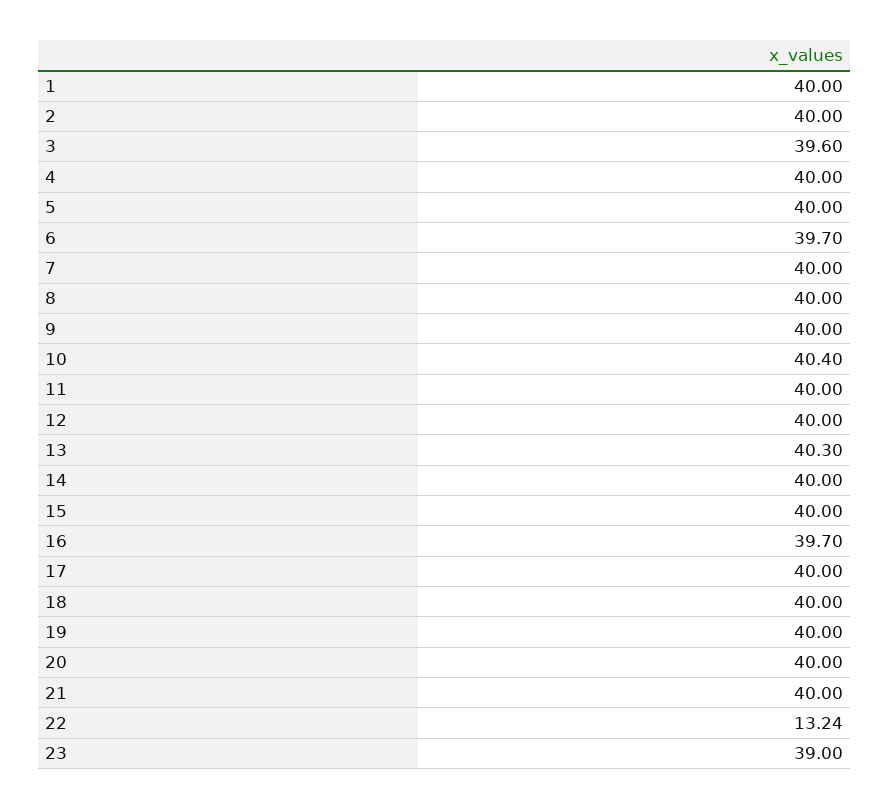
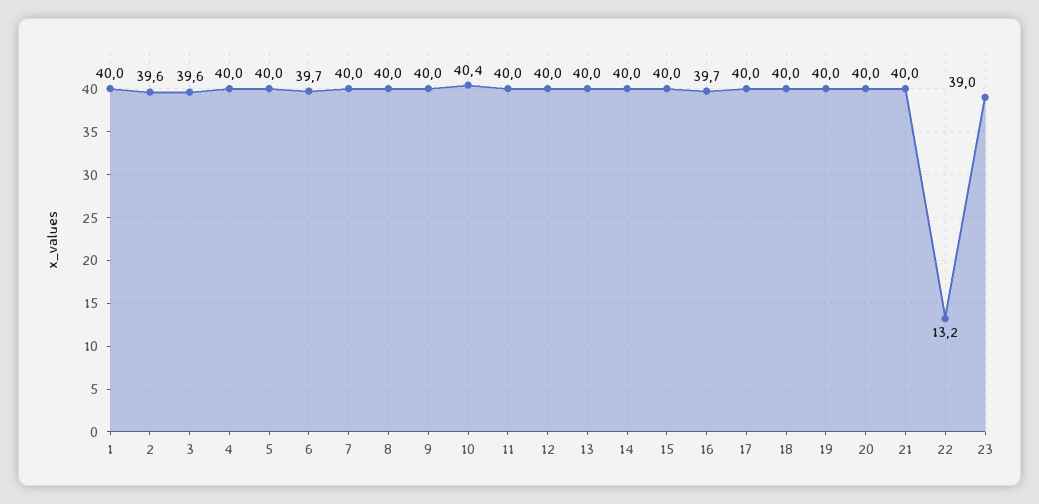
2: 40 -> 39.6
13: 40.3 -> 40

